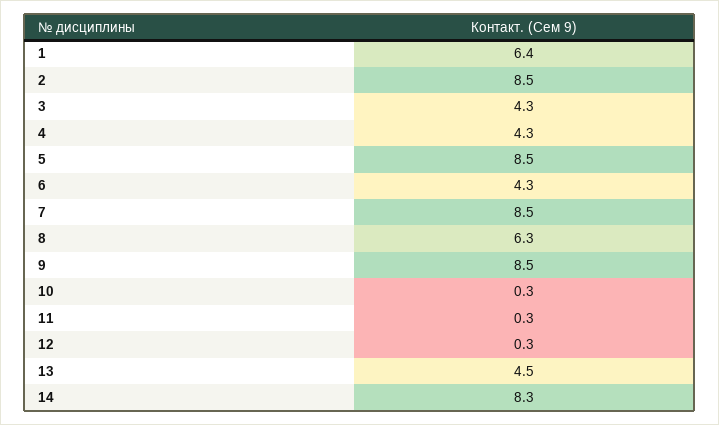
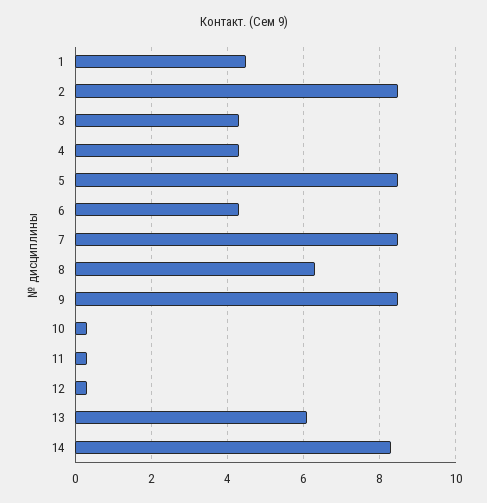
1: 6.4 -> 4.5
13: 4.5 -> 6

